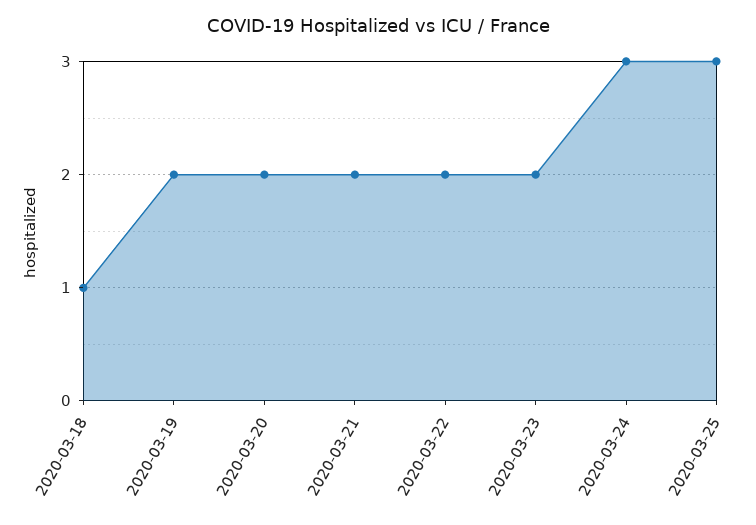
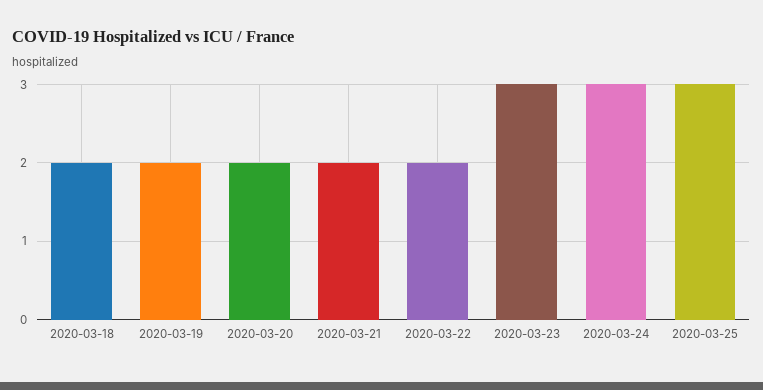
2020-03-18: 1 -> 2
2020-03-23: 2 -> 3

